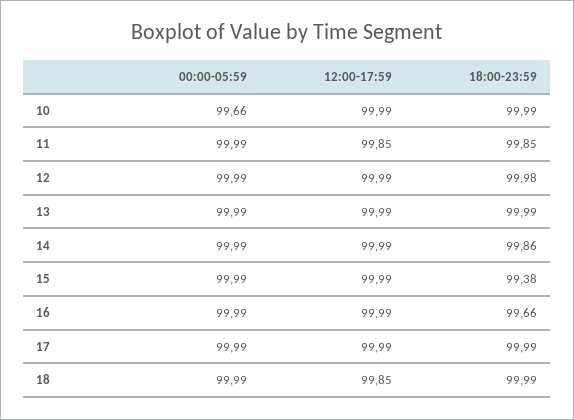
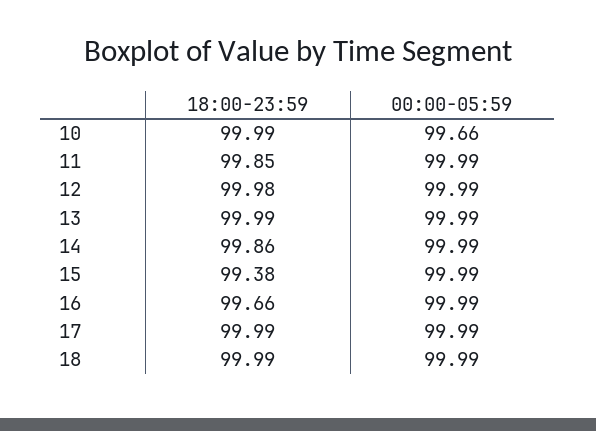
12:00-17:59, 10: 99.99 -> none
12:00-17:59, 11: 99.85 -> none
12:00-17:59, 12: 99.99 -> none
12:00-17:59, 13: 99.99 -> none
12:00-17:59, 14: 99.99 -> none
12:00-17:59, 15: 99.99 -> none
12:00-17:59, 16: 99.99 -> none
12:00-17:59, 17: 99.99 -> none
12:00-17:59, 18: 99.85 -> none

